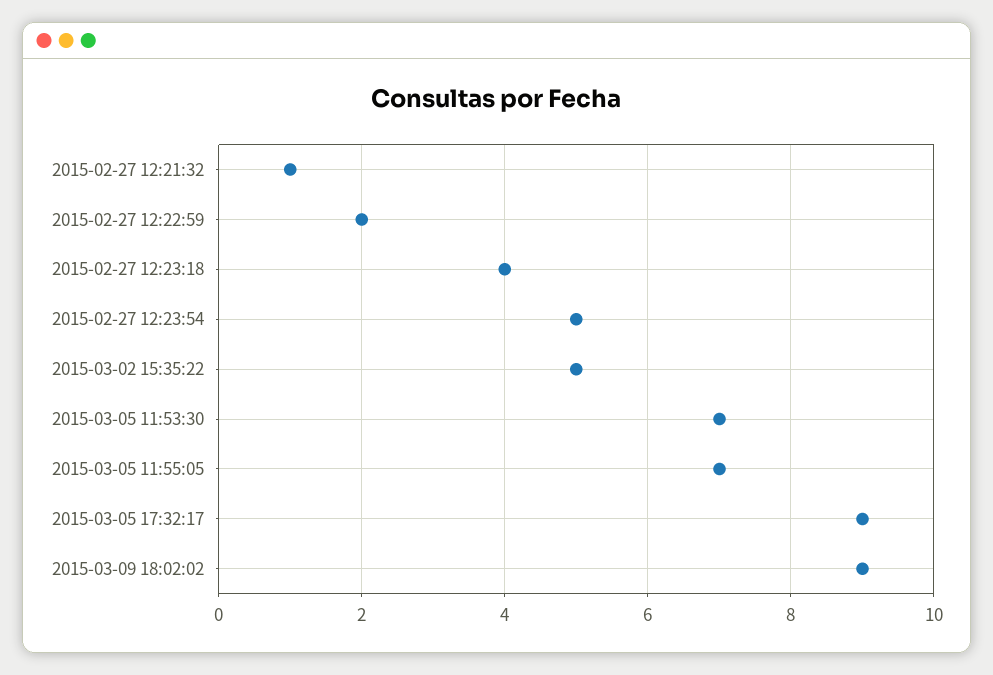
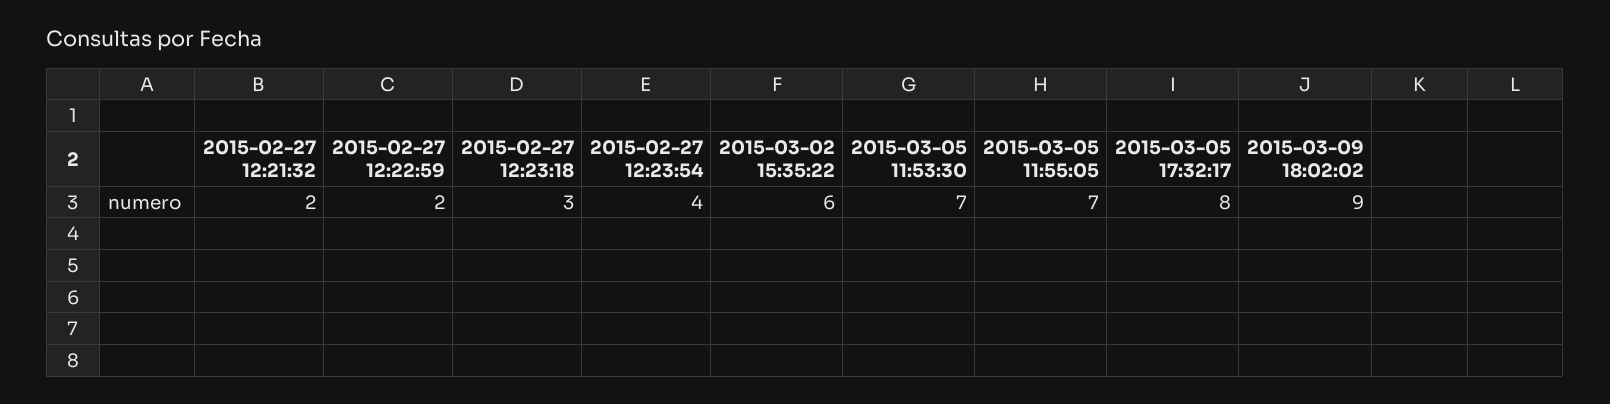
2015-02-27 12:21:32: 1 -> 2
2015-02-27 12:23:18: 4 -> 3
2015-02-27 12:23:54: 5 -> 4
2015-03-02 15:35:22: 5 -> 6
2015-03-05 17:32:17: 9 -> 8

